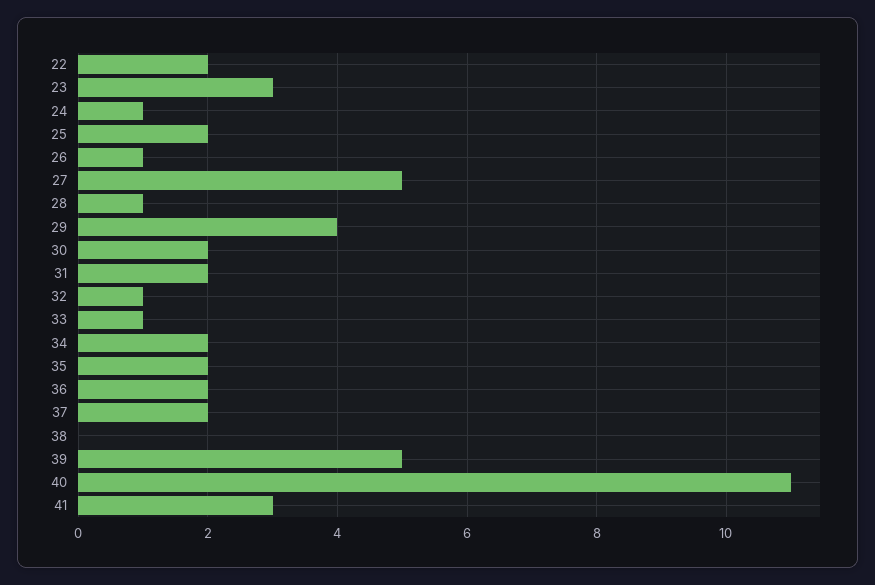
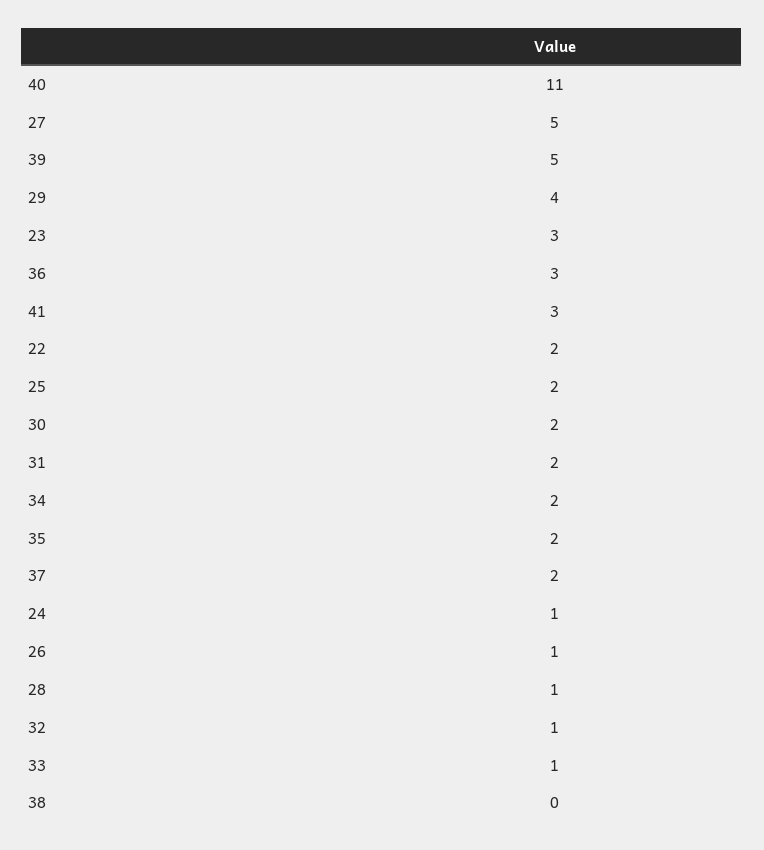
36: 2 -> 3

